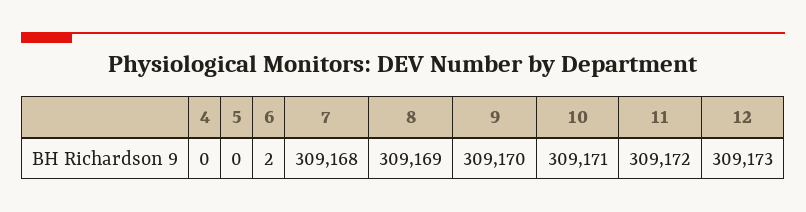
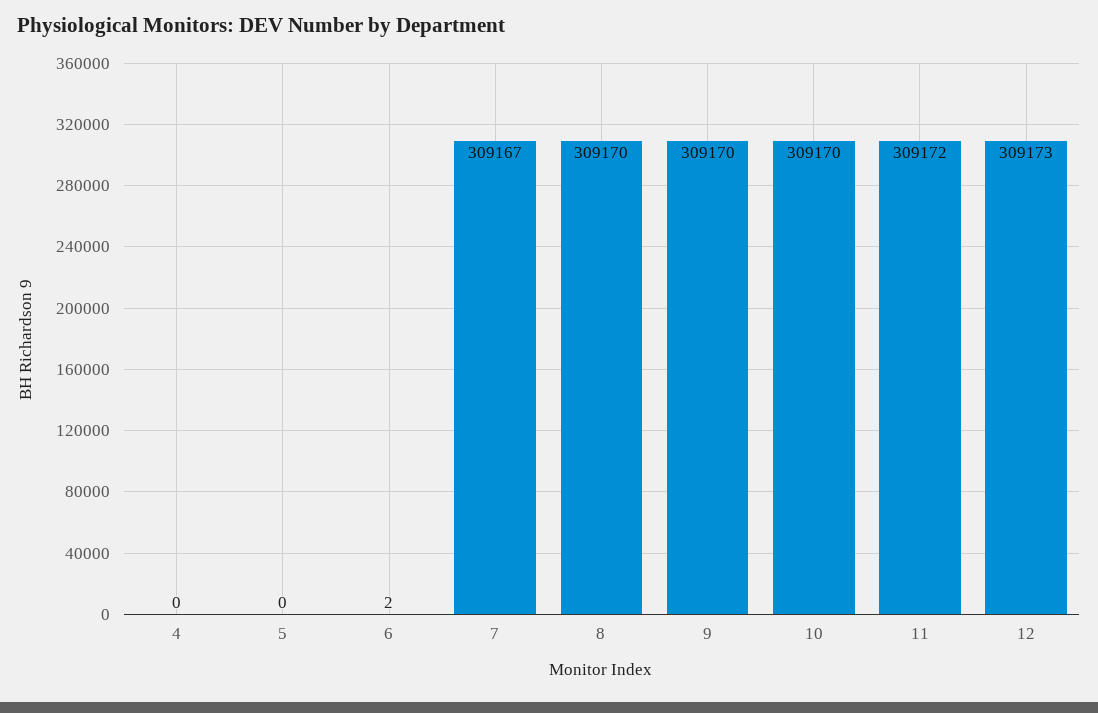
7: 309168 -> 309167
8: 309169 -> 309170
10: 309171 -> 309170

